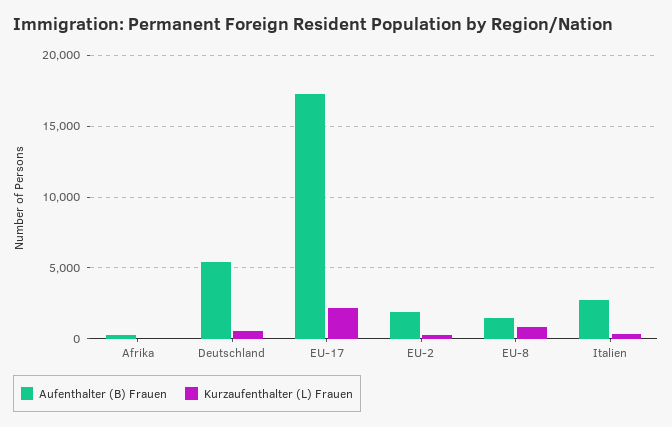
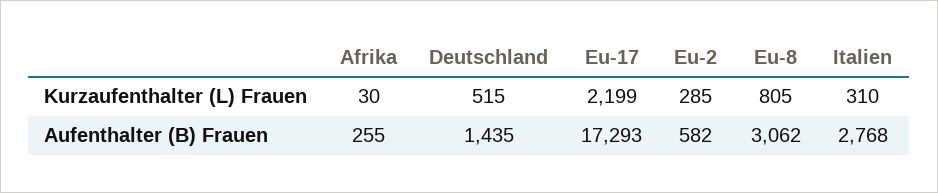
Aufenthalter (B) Frauen, Deutschland: 5500 -> 1435
Aufenthalter (B) Frauen, EU-2: 2000 -> 582
Aufenthalter (B) Frauen, EU-8: 1500 -> 3062

